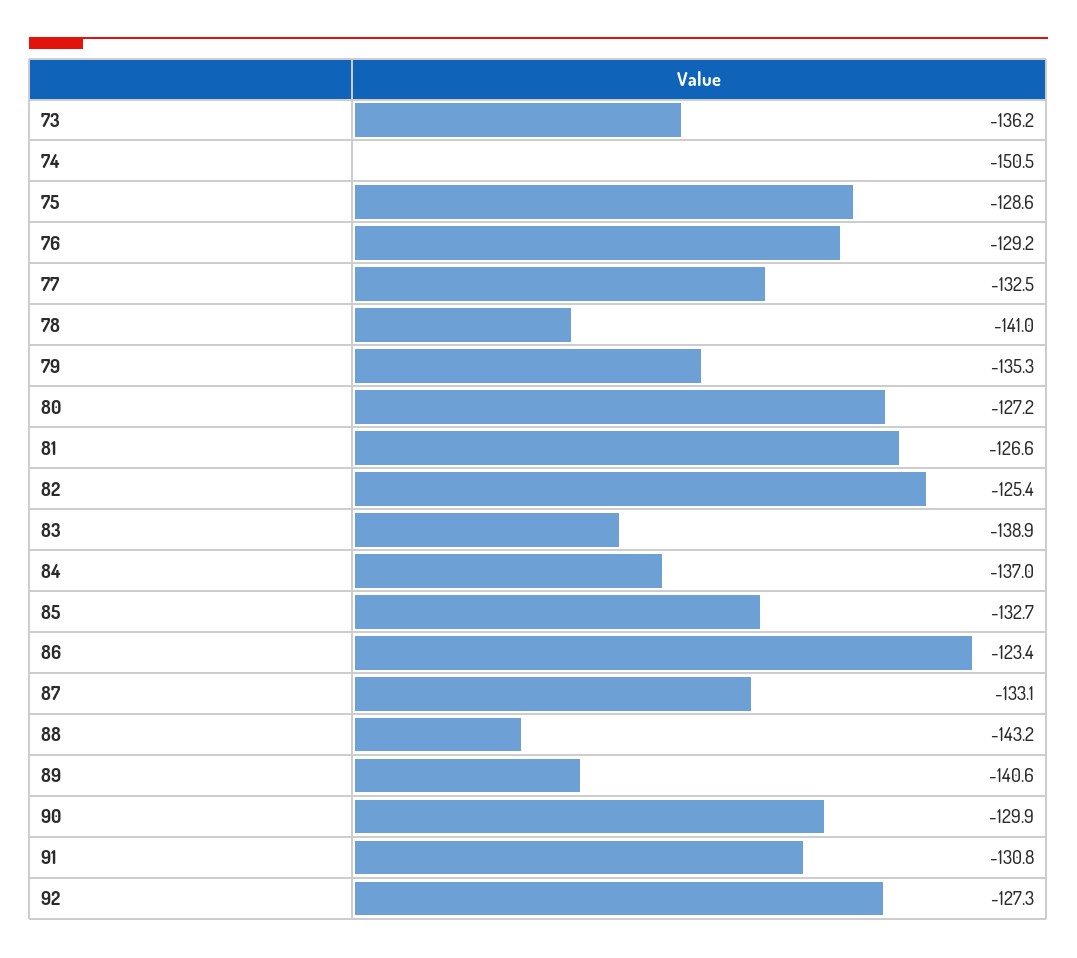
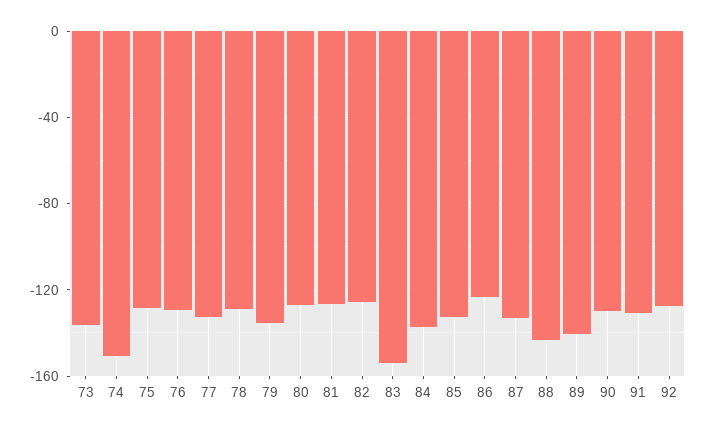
78: -141 -> -130
83: -138.9 -> -155

